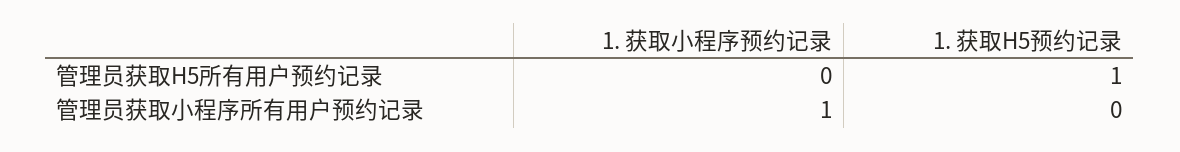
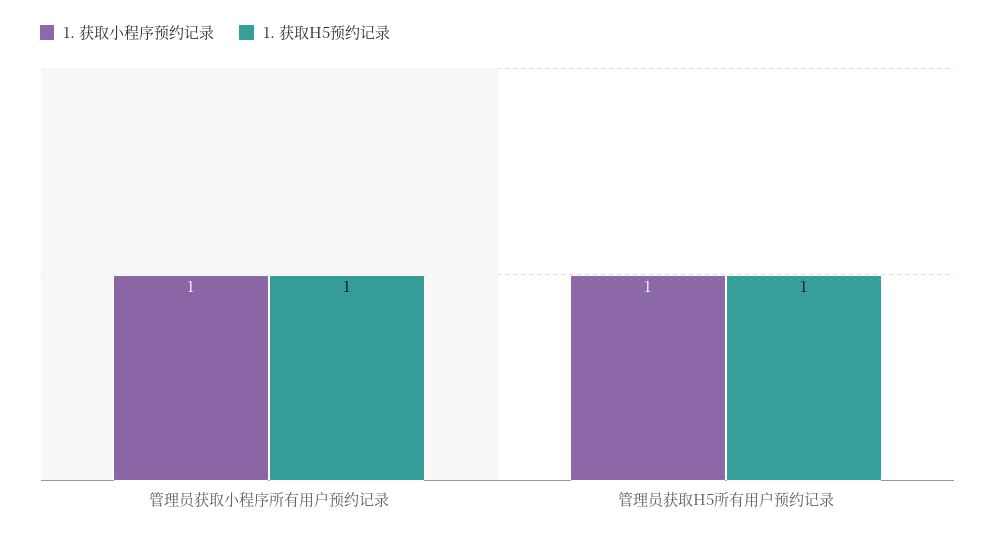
1. 获取小程序预约记录, 管理员获取H5所有用户预约记录: 0 -> 1
1. 获取H5预约记录, 管理员获取小程序所有用户预约记录: 0 -> 1

